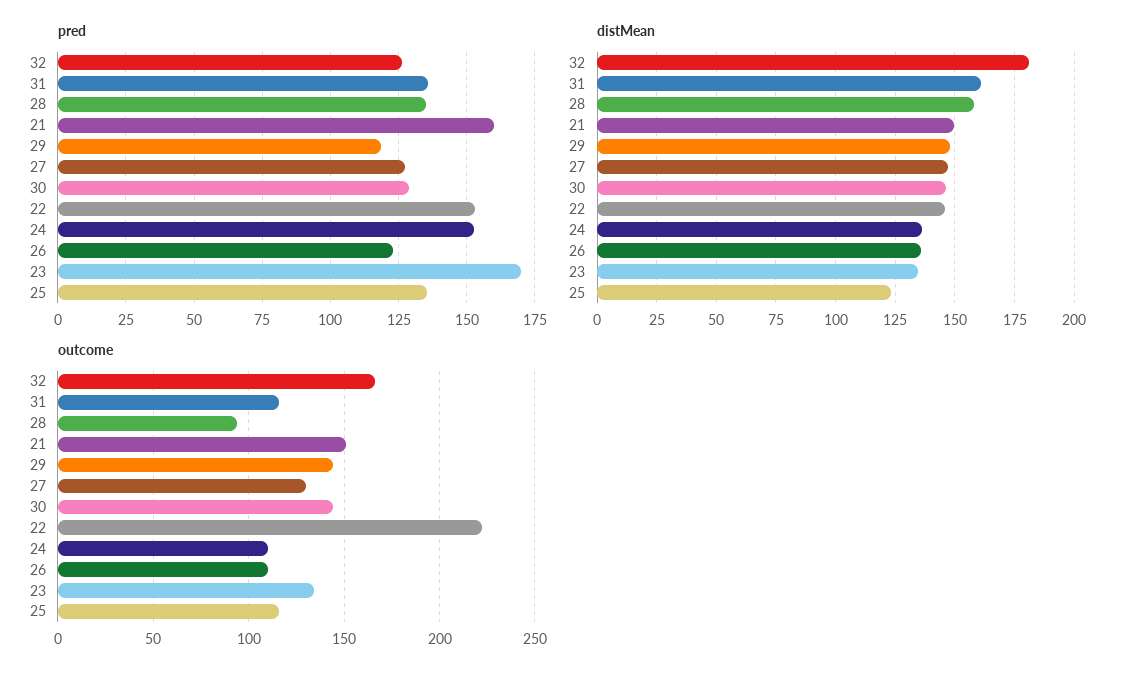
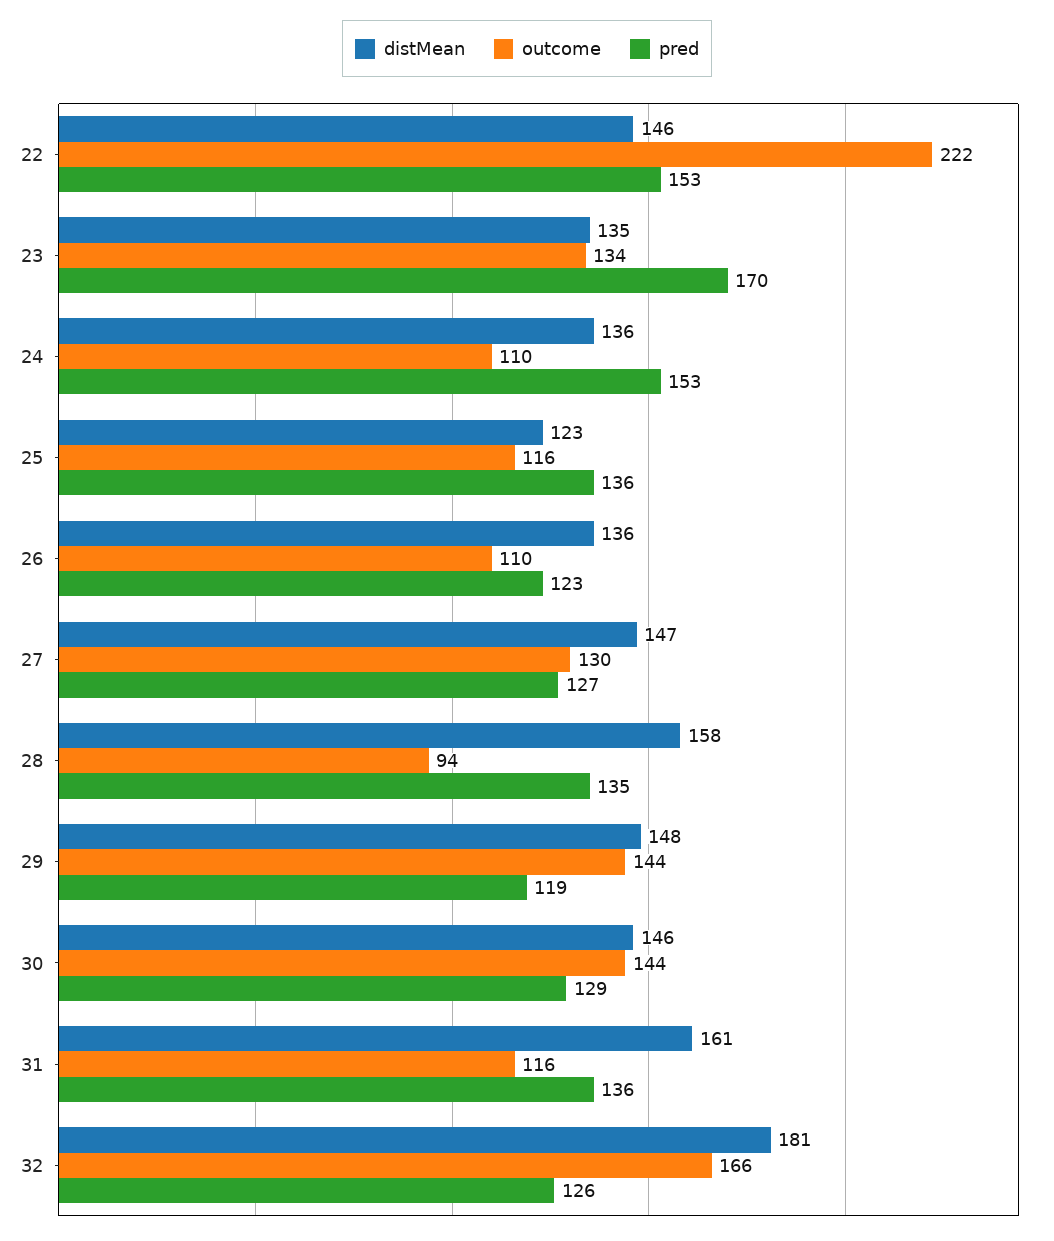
pred, 21: 160 -> none
distMean, 21: 150 -> none
outcome, 21: 150 -> none

